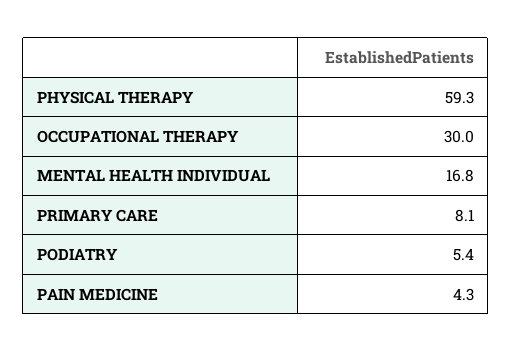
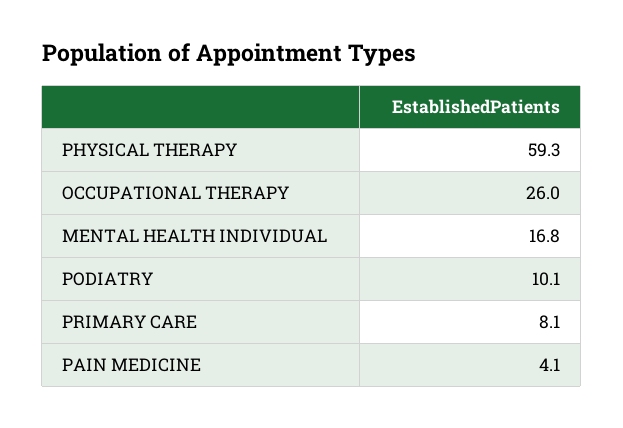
OCCUPATIONAL THERAPY: 30 -> 26
PODIATRY: 5.4 -> 10.1
PAIN MEDICINE: 4.3 -> 4.1

